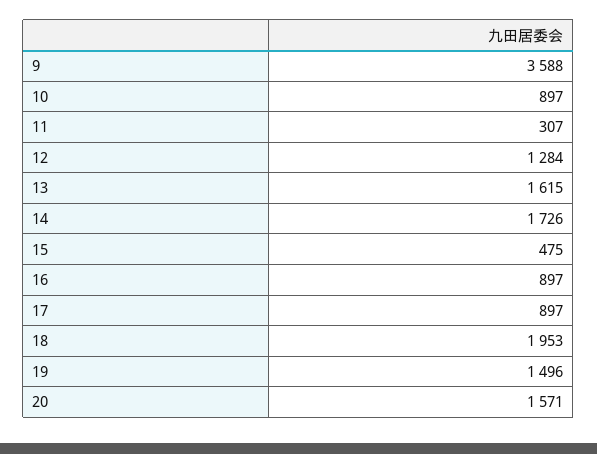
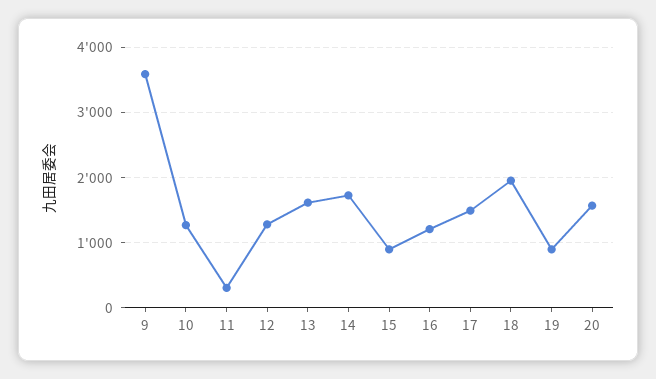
10: 897 -> 1300
15: 475 -> 900
16: 897 -> 1200
17: 897 -> 1500
19: 1496 -> 900

